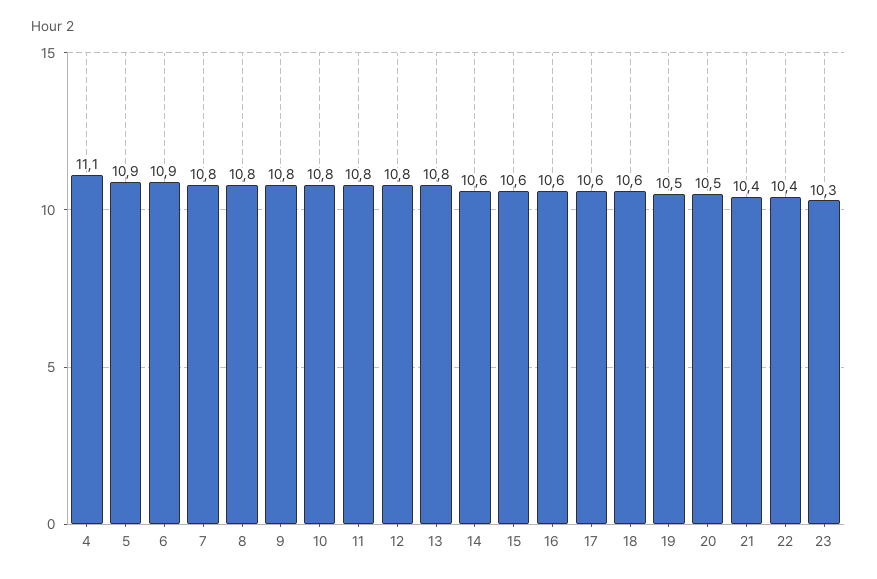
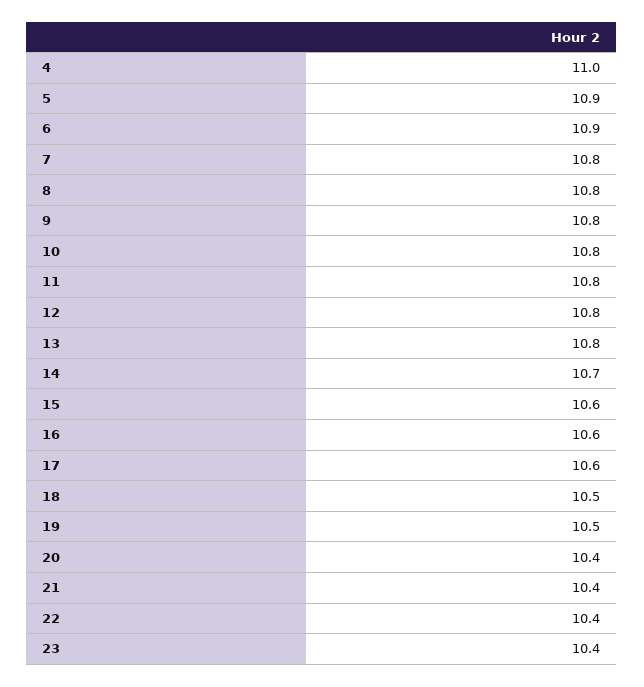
4: 11.1 -> 11
14: 10.6 -> 10.7
18: 10.6 -> 10.5
20: 10.5 -> 10.4
23: 10.3 -> 10.4

